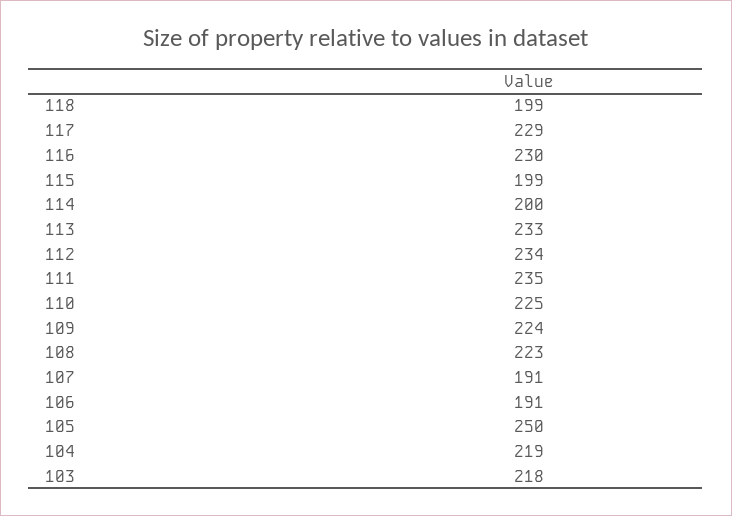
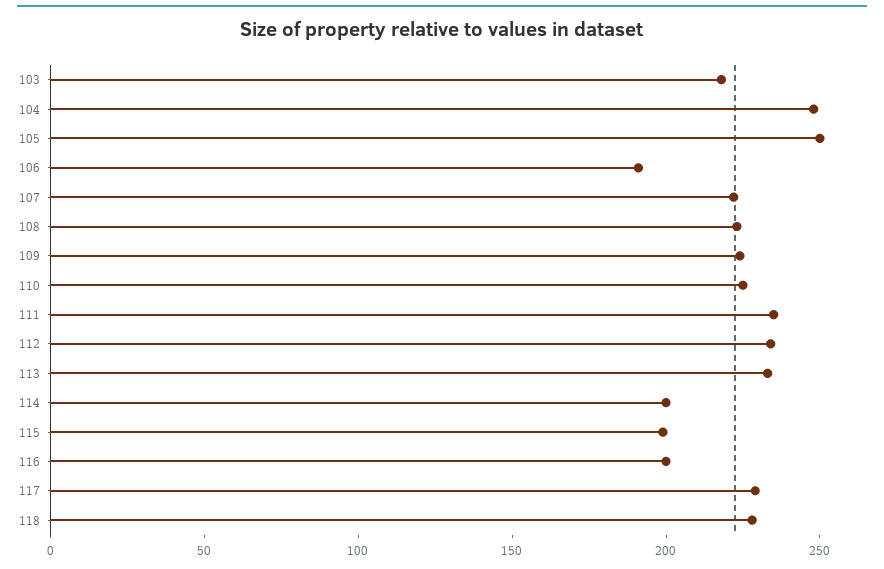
118: 199 -> 230
116: 230 -> 200
107: 191 -> 220
104: 219 -> 250

